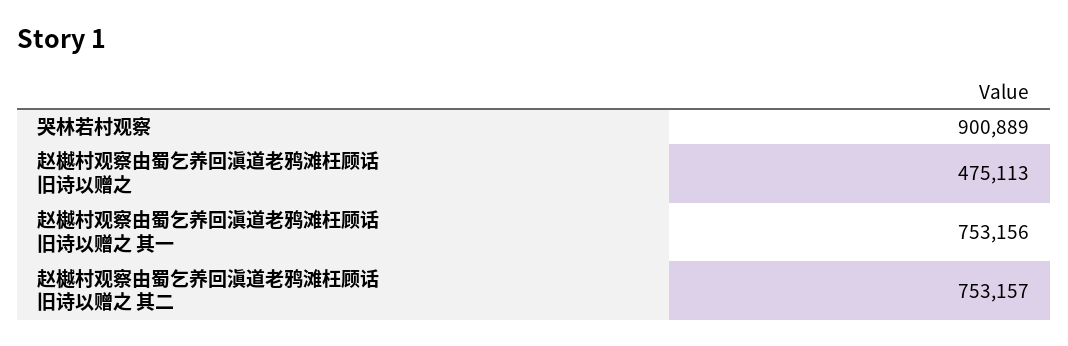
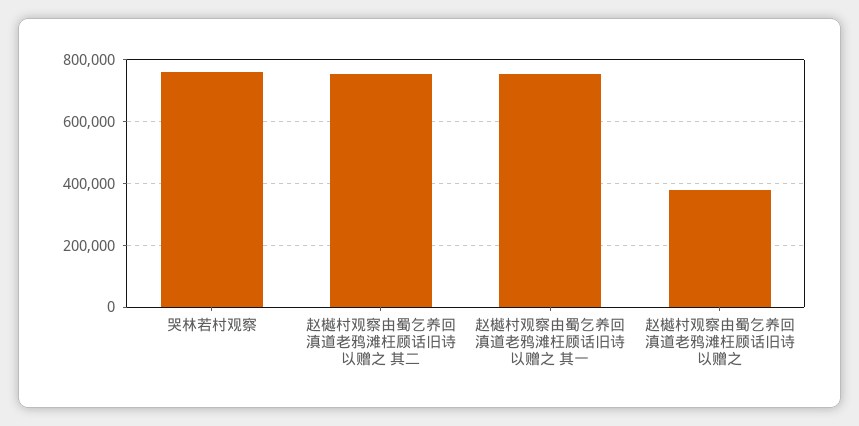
哭林若村观察: 900889 -> 760000
赵樾村观察由蜀乞养回滇道老鸦滩枉顾话旧诗以赠之: 475113 -> 380000

